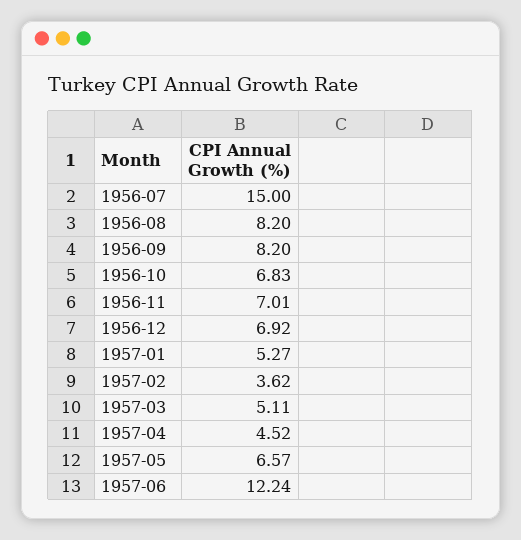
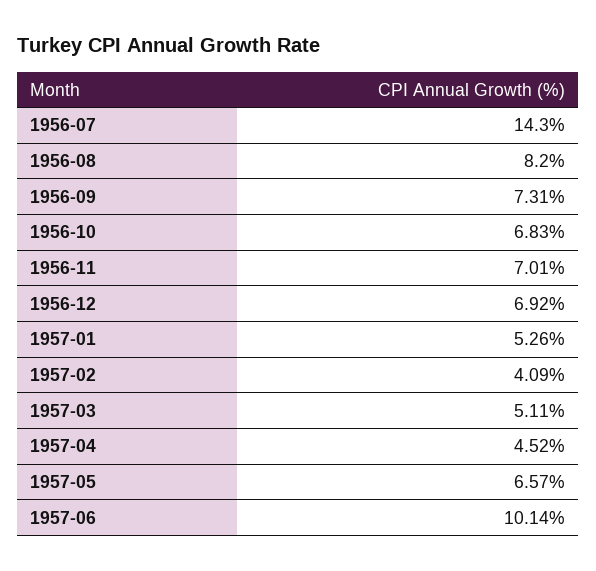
1956-07: 15 -> 14.3
1956-09: 8.2 -> 7.31
1957-01: 5.27 -> 5.26
1957-02: 3.62 -> 4.09
1957-06: 12.24 -> 10.14

